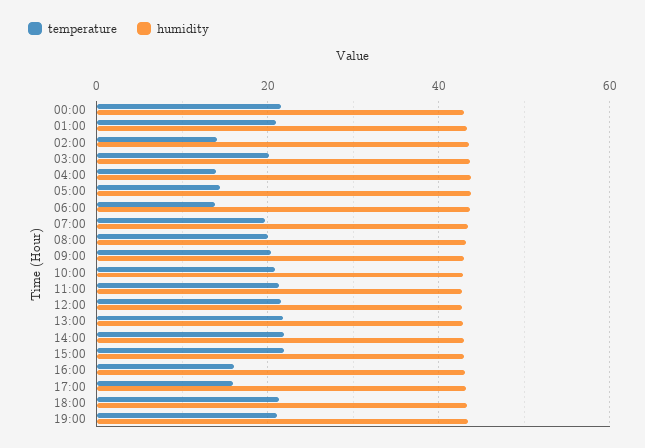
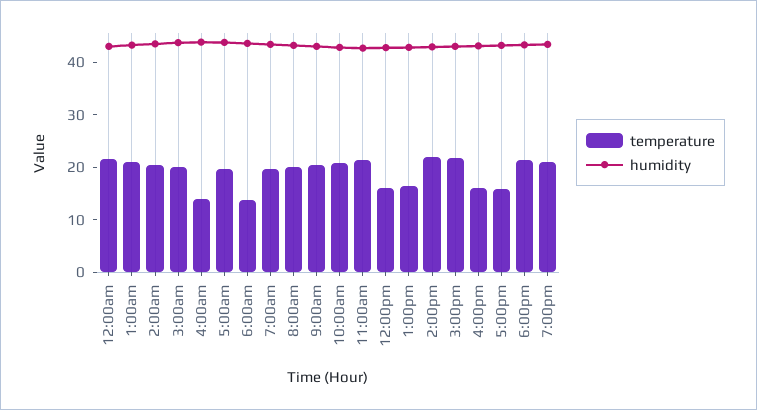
temperature, 02:00: 14 -> 20
temperature, 05:00: 14 -> 20
temperature, 12:00: 22 -> 16
temperature, 13:00: 22 -> 16

